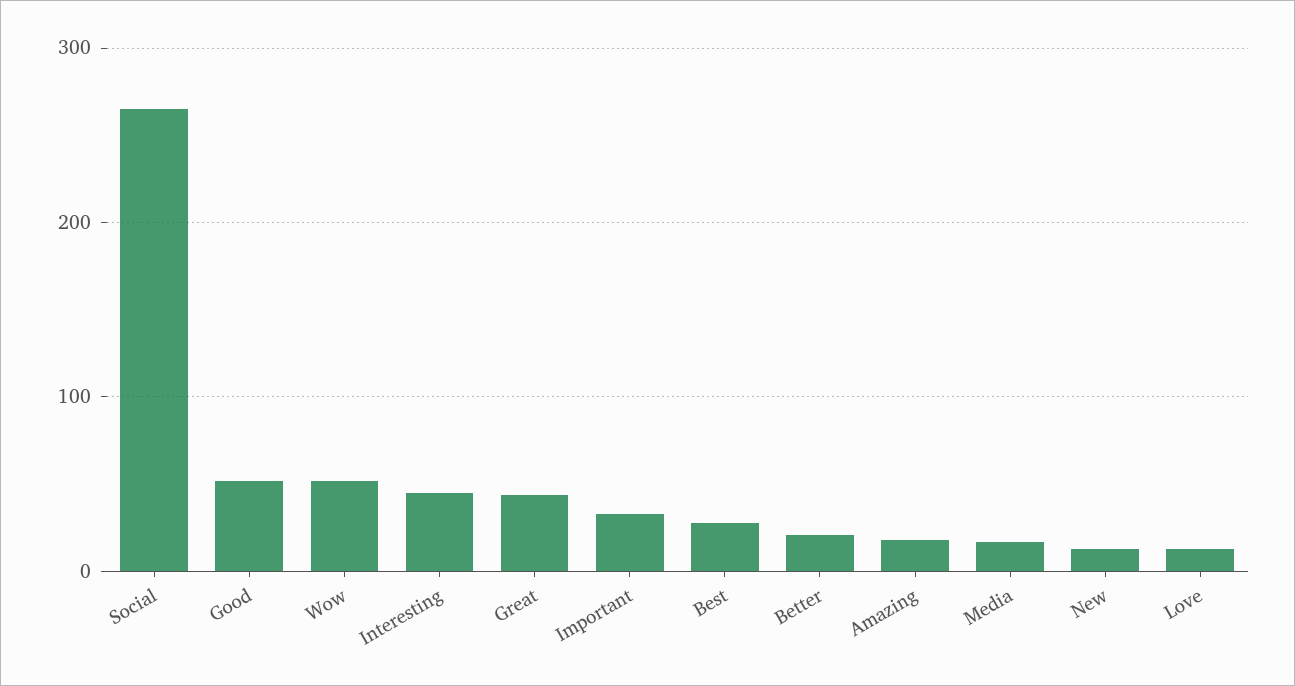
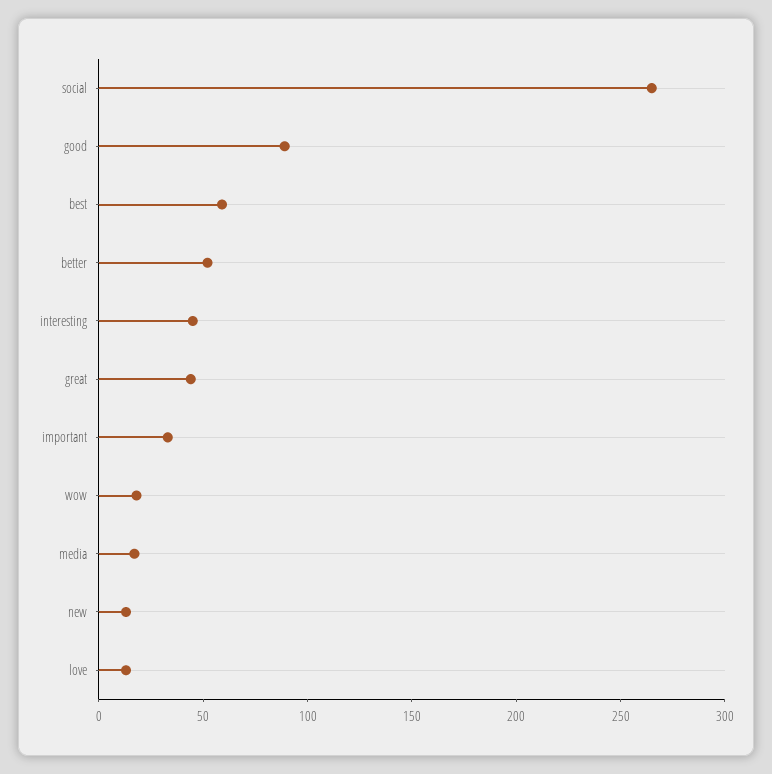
Good: 50 -> 90
Wow: 50 -> 20
Best: 30 -> 60
Better: 20 -> 50
Amazing: 20 -> none

